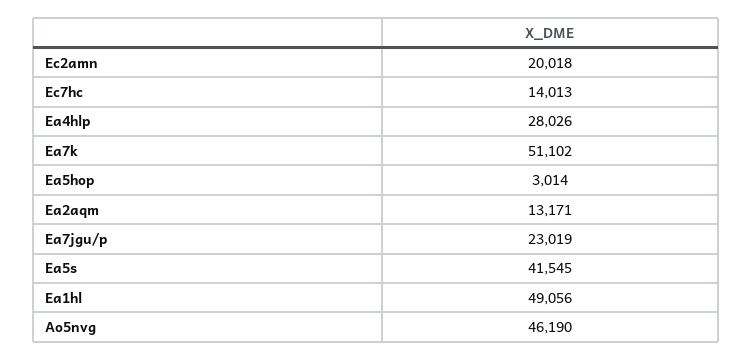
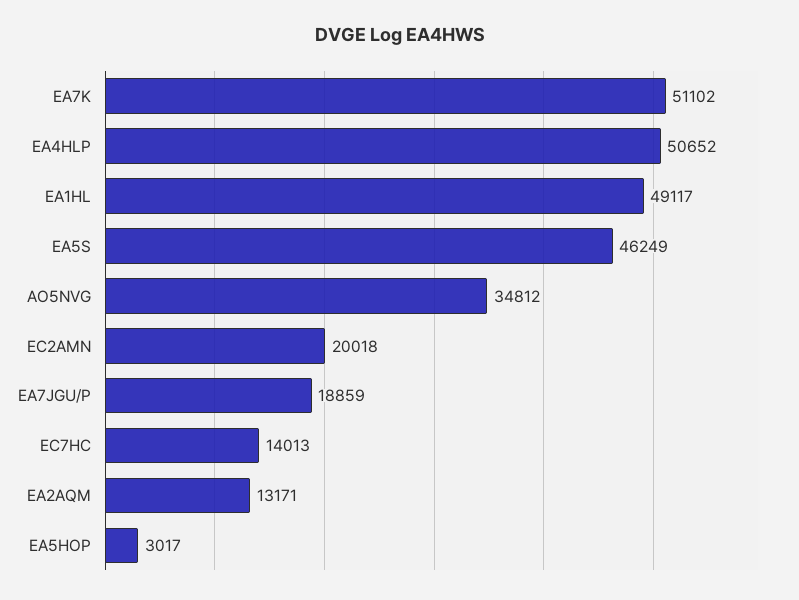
Ea4hlp: 28026 -> 50652
Ea5hop: 3014 -> 3017
Ea7jgu/p: 23019 -> 18859
Ea5s: 41545 -> 46249
Ea1hl: 49056 -> 49117
Ao5nvg: 46190 -> 34812

